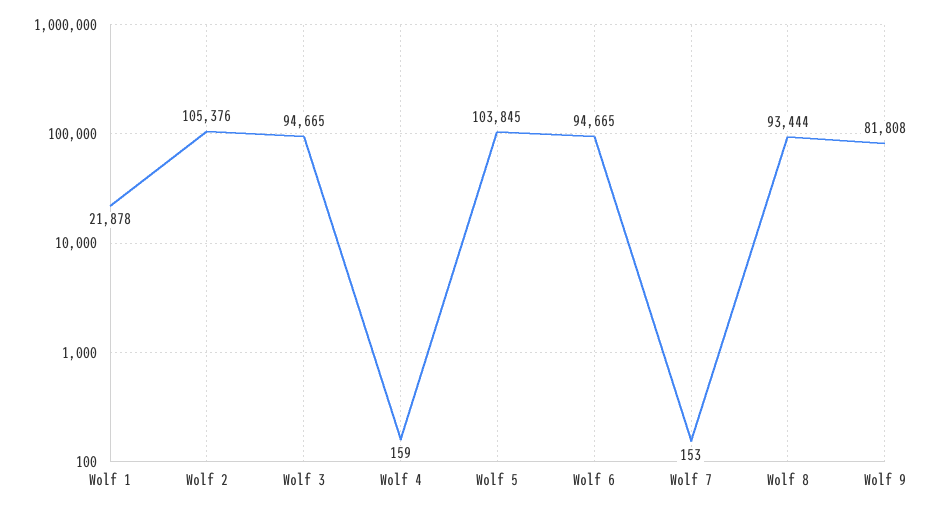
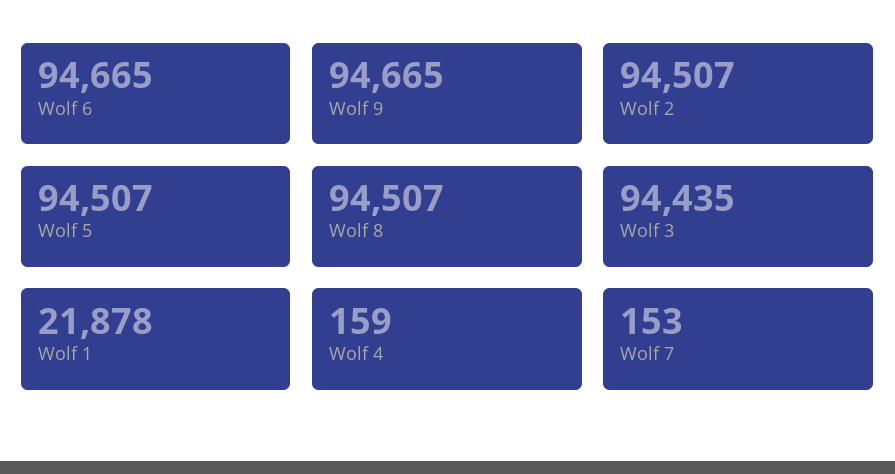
Wolf 2: 105376 -> 94507
Wolf 3: 94665 -> 94435
Wolf 5: 103845 -> 94507
Wolf 8: 93444 -> 94507
Wolf 9: 81808 -> 94665

